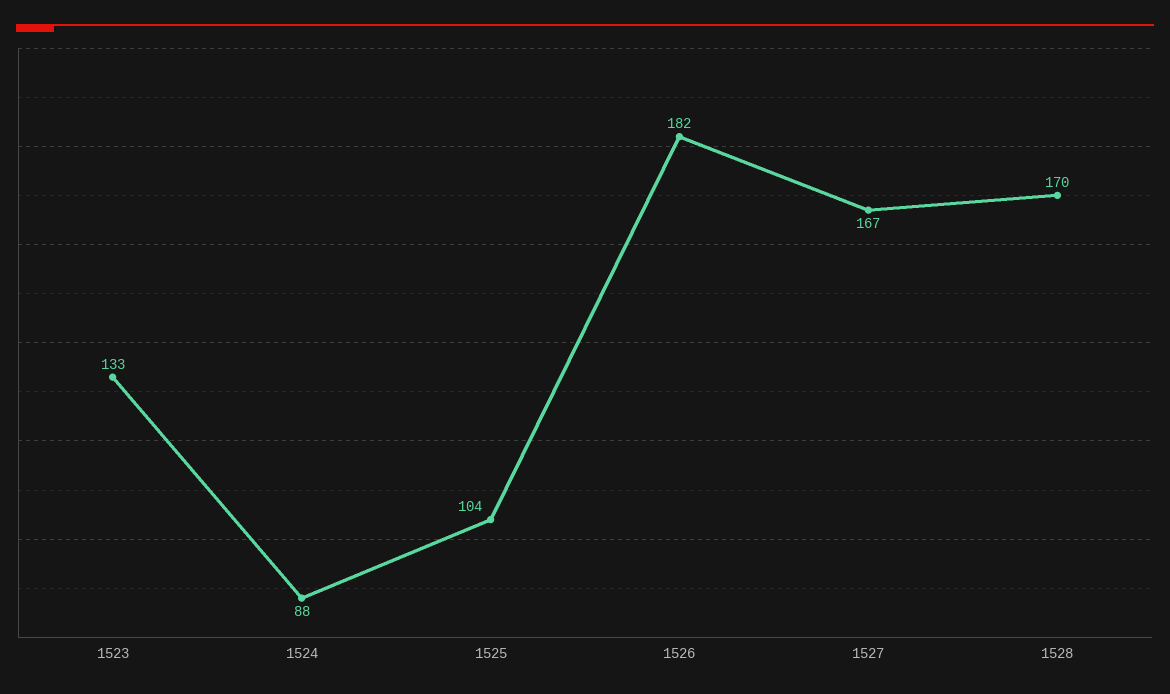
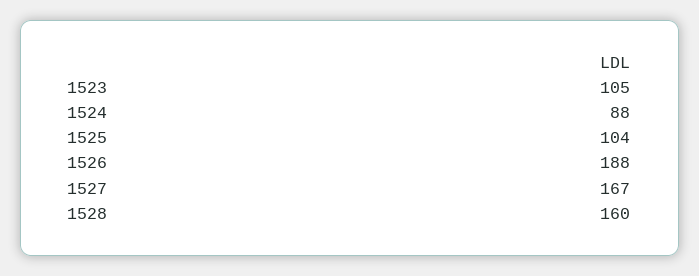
1523: 133 -> 105
1526: 182 -> 188
1528: 170 -> 160

